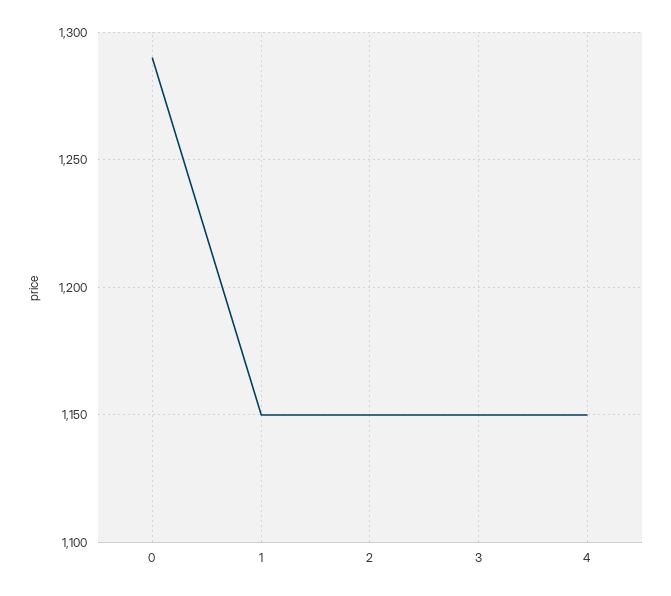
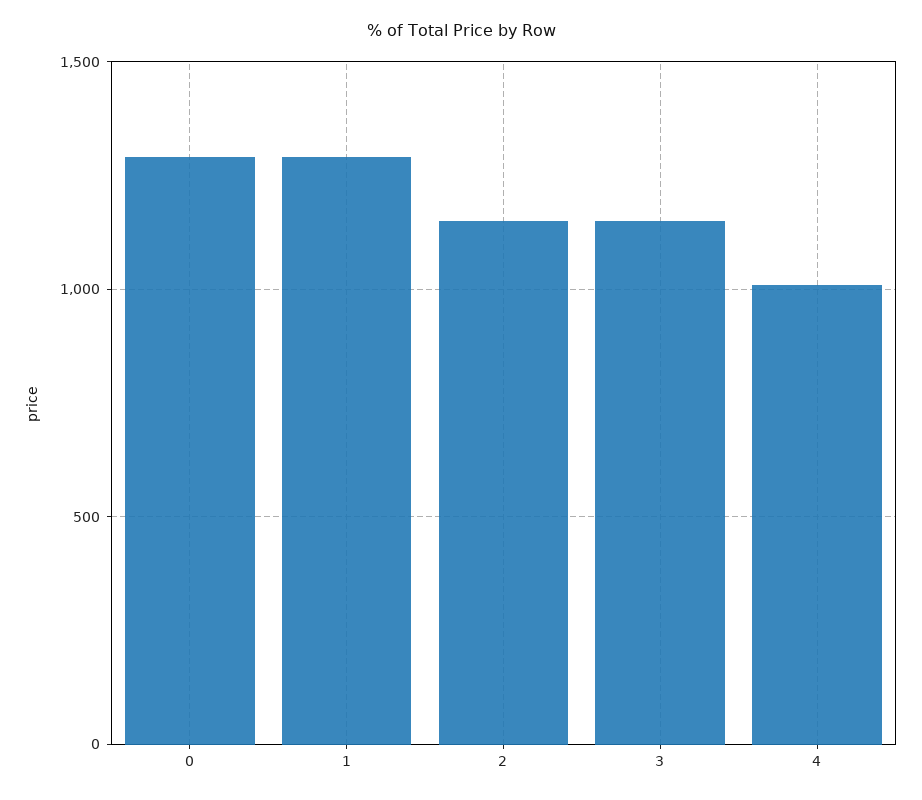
1: 1150 -> 1300
4: 1150 -> 1000

